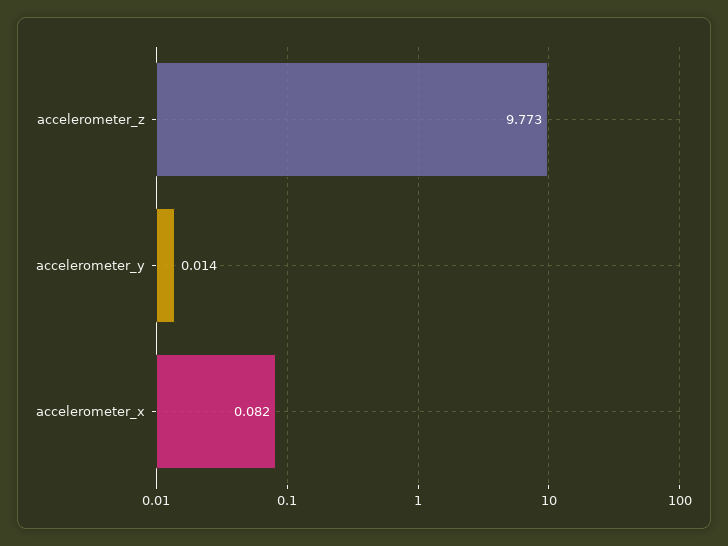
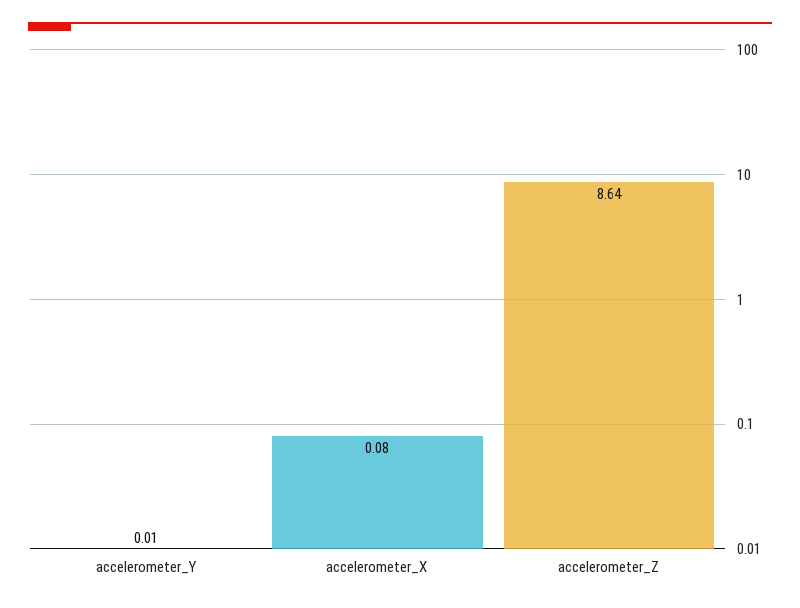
accelerometer_z: 9.773 -> 8.64

